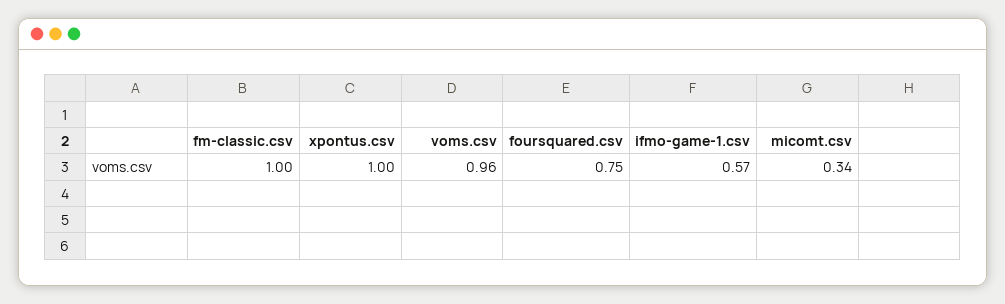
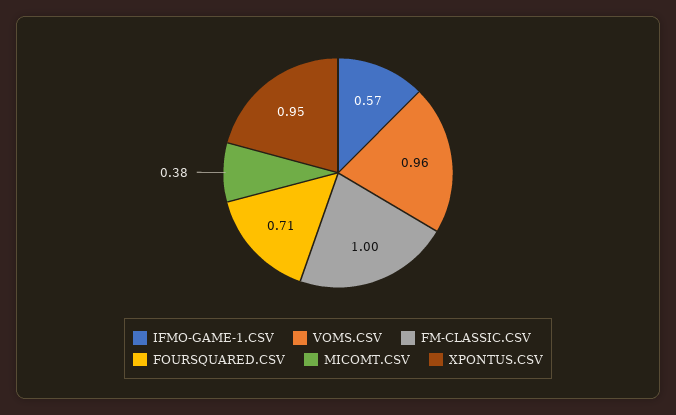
xpontus.csv: 1 -> 0.95
foursquared.csv: 0.75 -> 0.71
micomt.csv: 0.34 -> 0.38

